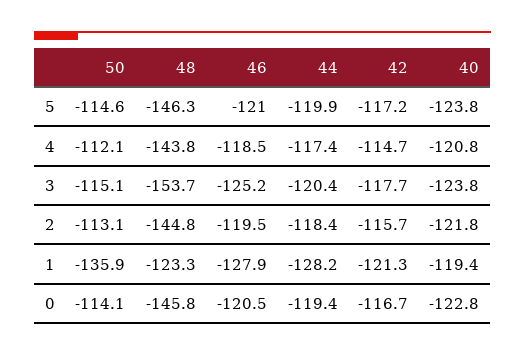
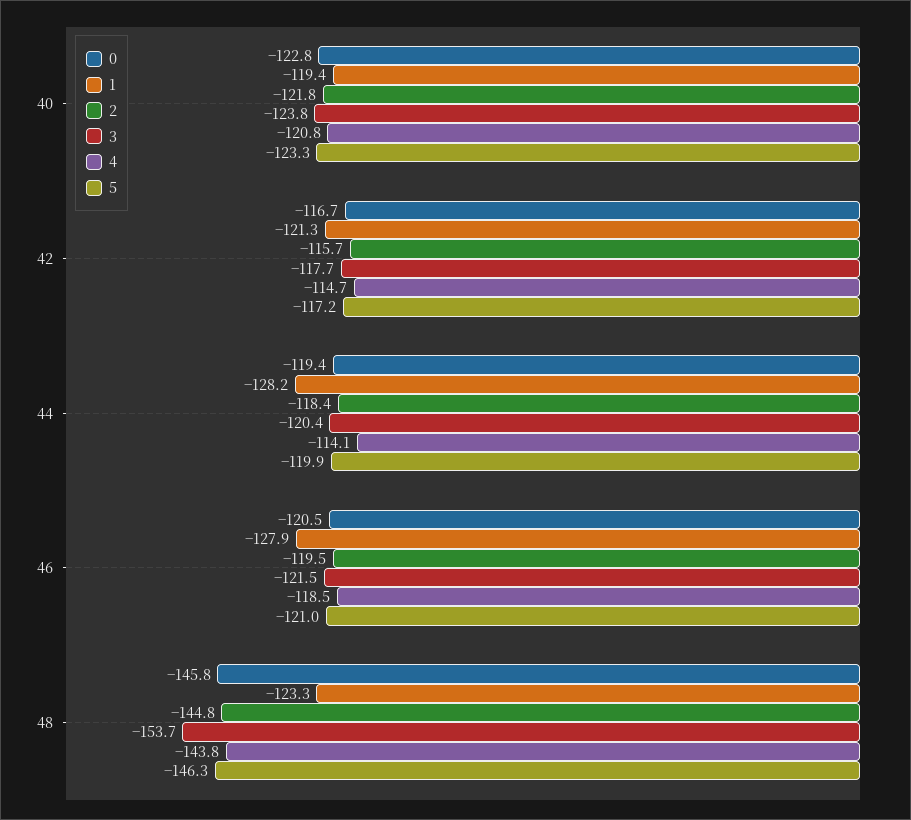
5, 50: -114.6 -> none
5, 40: -123.8 -> -123.3
4, 50: -112.1 -> none
4, 44: -117.4 -> -114.1
3, 50: -115.1 -> none
3, 46: -125.2 -> -121.5
2, 50: -113.1 -> none
1, 50: -135.9 -> none
0, 50: -114.1 -> none

